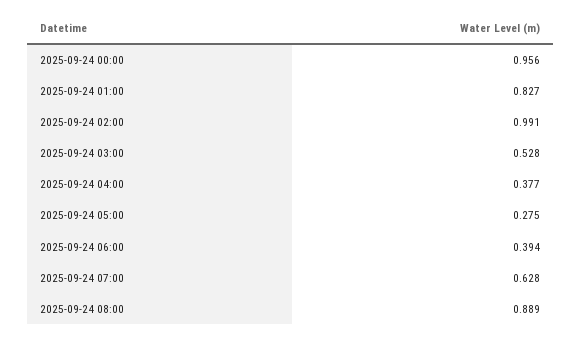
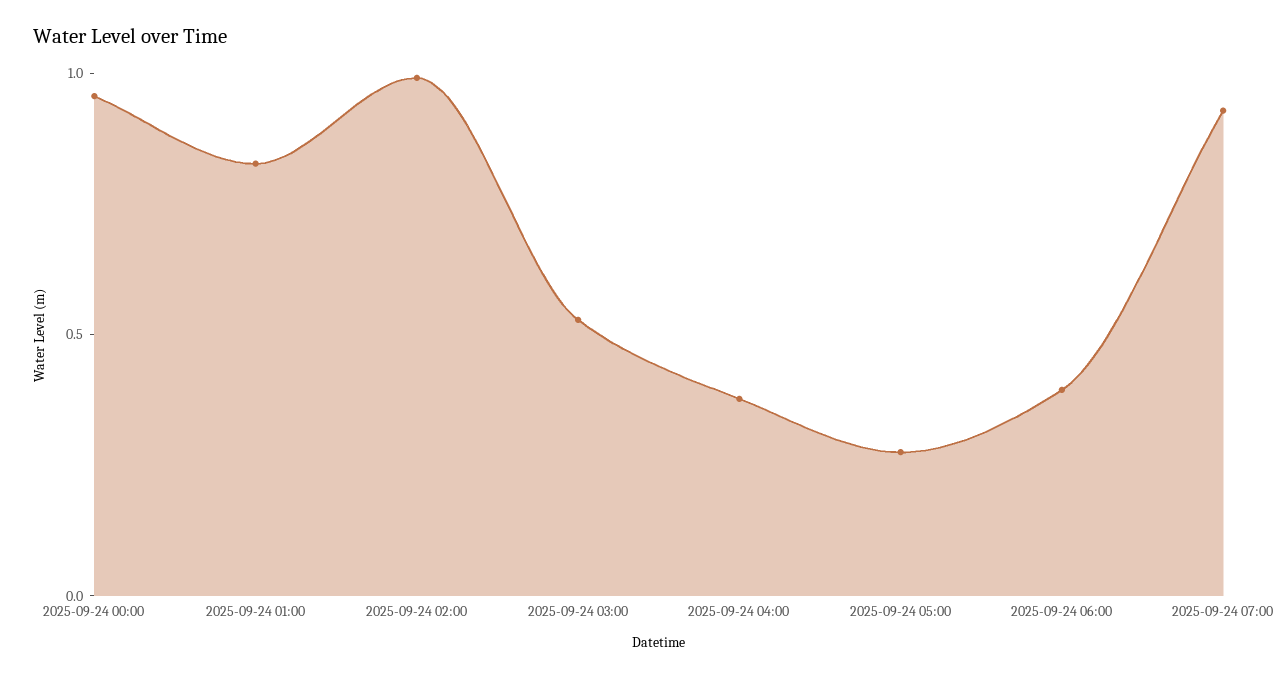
2025-09-24 07:00: 0.628 -> 0.9
2025-09-24 08:00: 0.889 -> none

